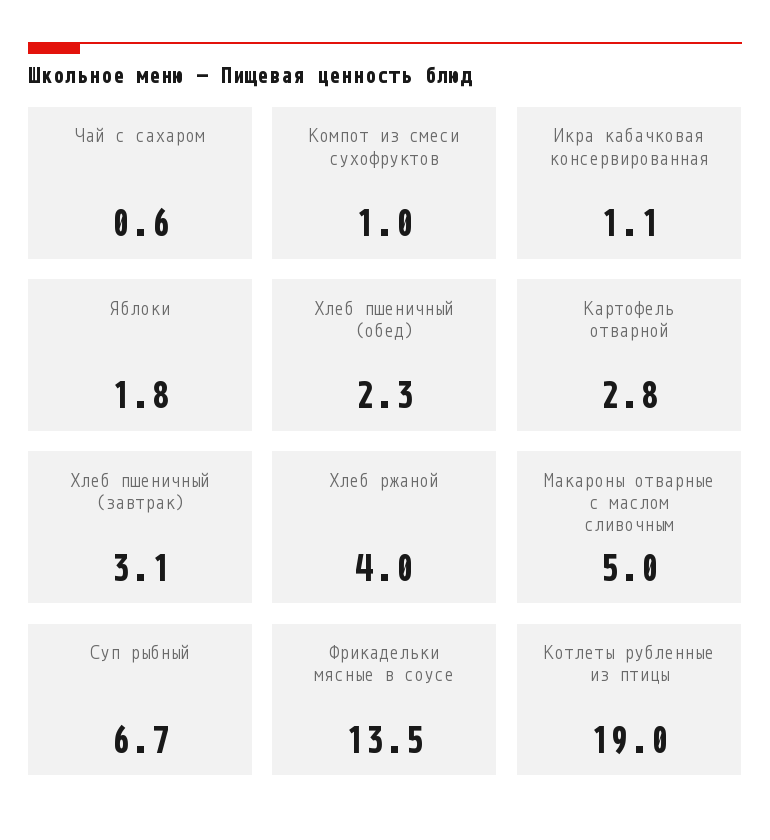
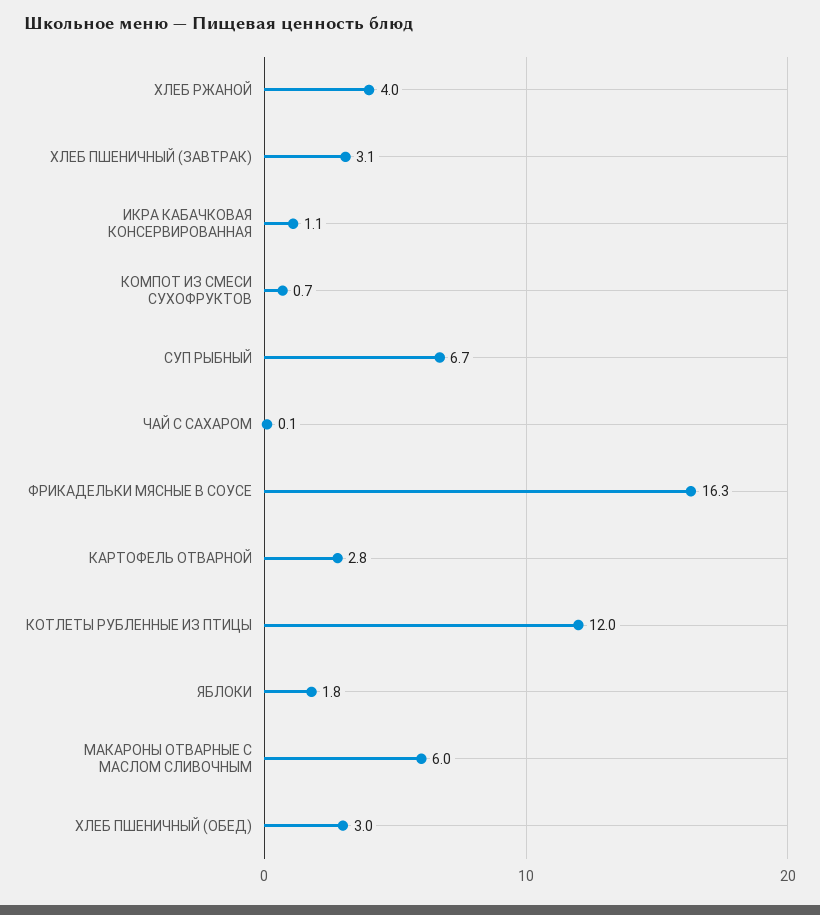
Чай с сахаром: 0.6 -> 0.1
Компот из смеси сухофруктов: 1 -> 0.7
Хлеб пшеничный (обед): 2.3 -> 3
Макароны отварные с маслом сливочным: 5 -> 6
Фрикадельки мясные в соусе: 13.5 -> 16.3
Котлеты рубленные из птицы: 19 -> 12

